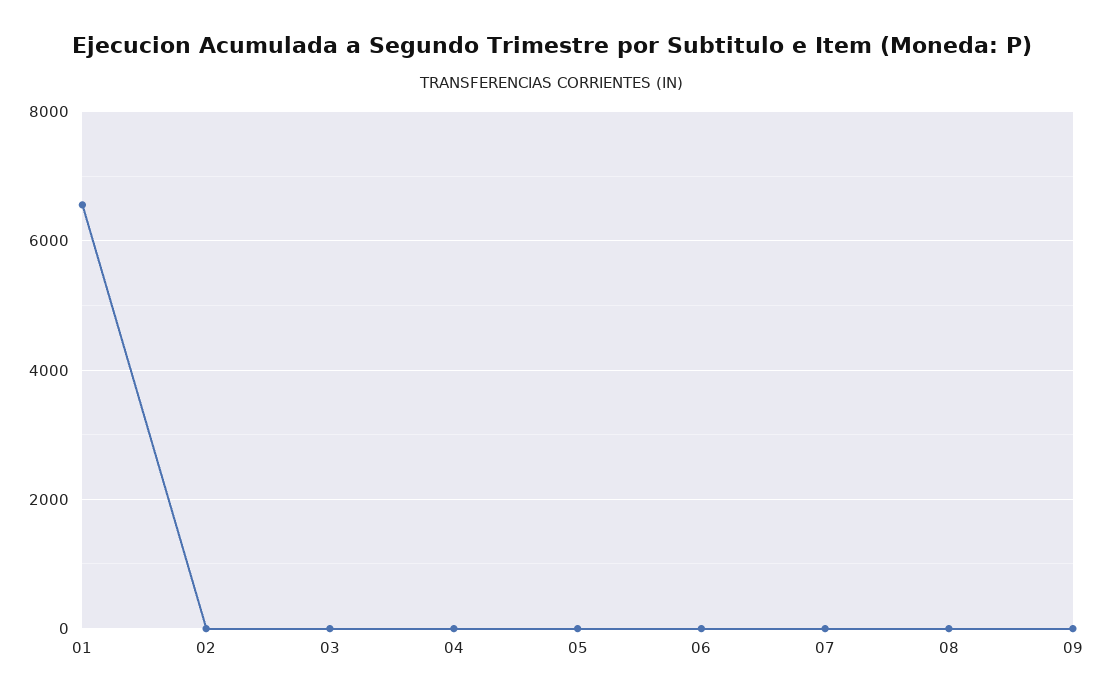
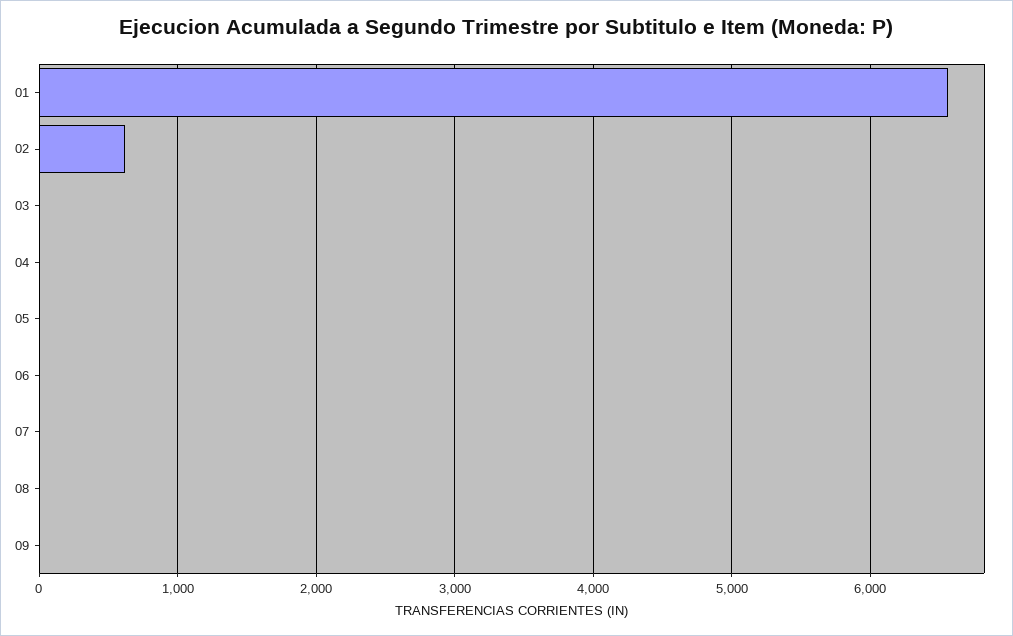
02: 0 -> 600

